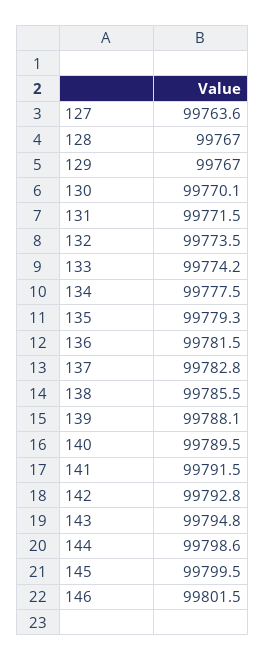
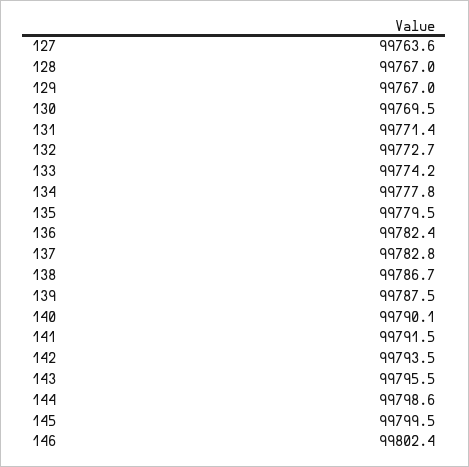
130: 99770.1 -> 99769.5
131: 99771.5 -> 99771.4
132: 99773.5 -> 99772.7
134: 99777.5 -> 99777.8
135: 99779.3 -> 99779.5
136: 99781.5 -> 99782.4
138: 99785.5 -> 99786.7
139: 99788.1 -> 99787.5
140: 99789.5 -> 99790.1
142: 99792.8 -> 99793.5
143: 99794.8 -> 99795.5
146: 99801.5 -> 99802.4

